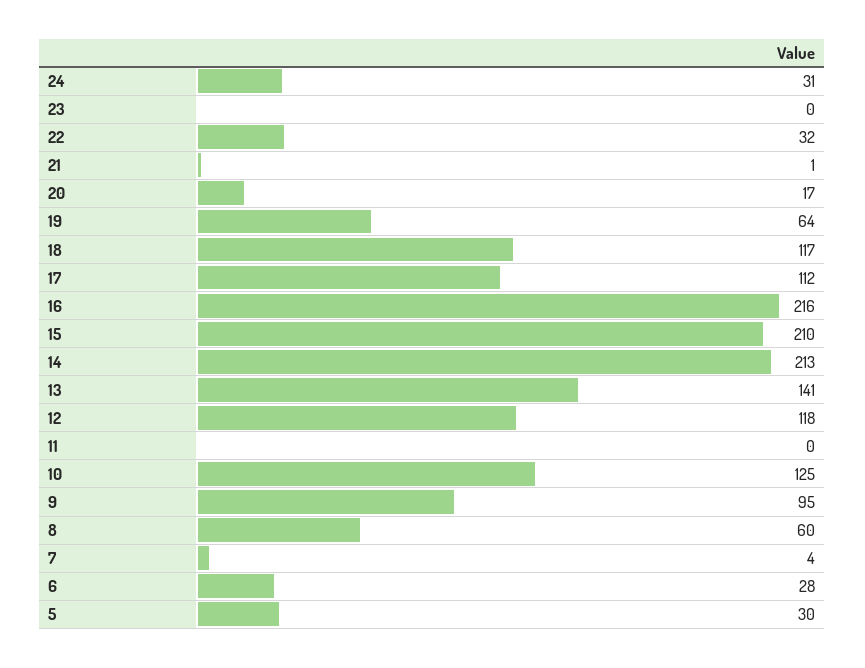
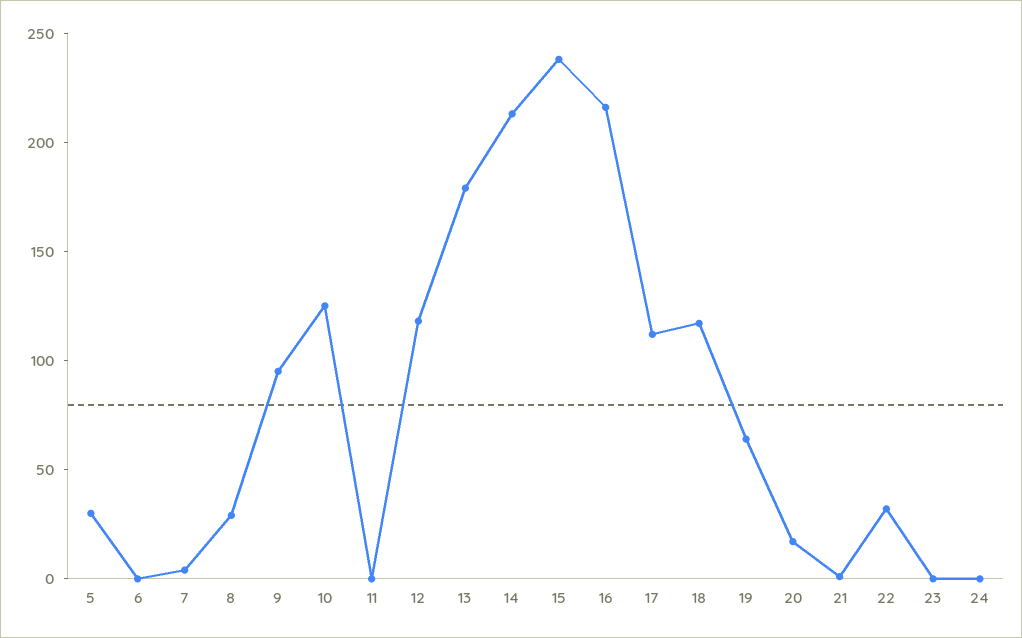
24: 31 -> 0
15: 210 -> 240
13: 141 -> 180
8: 60 -> 30
6: 28 -> 0

